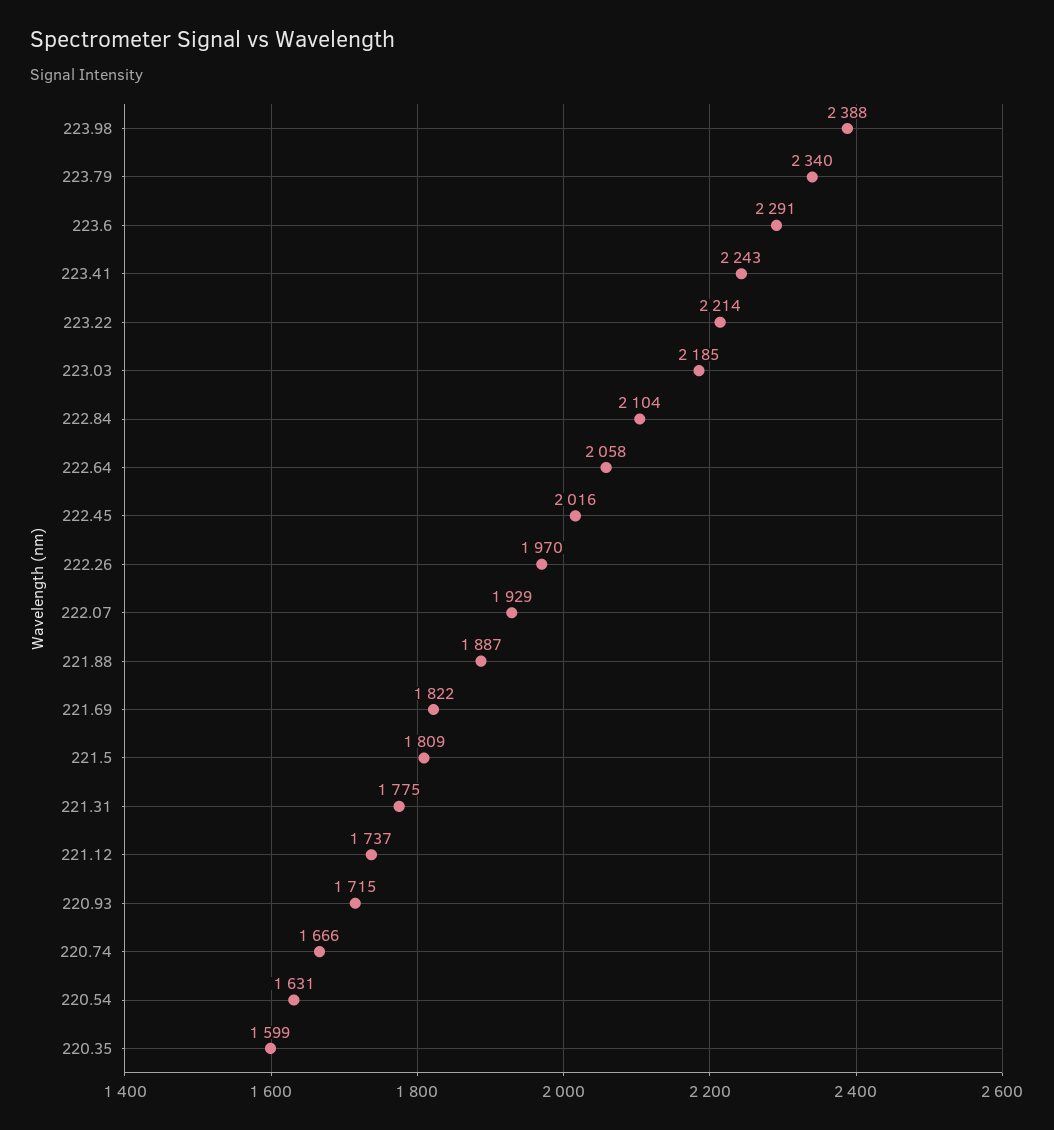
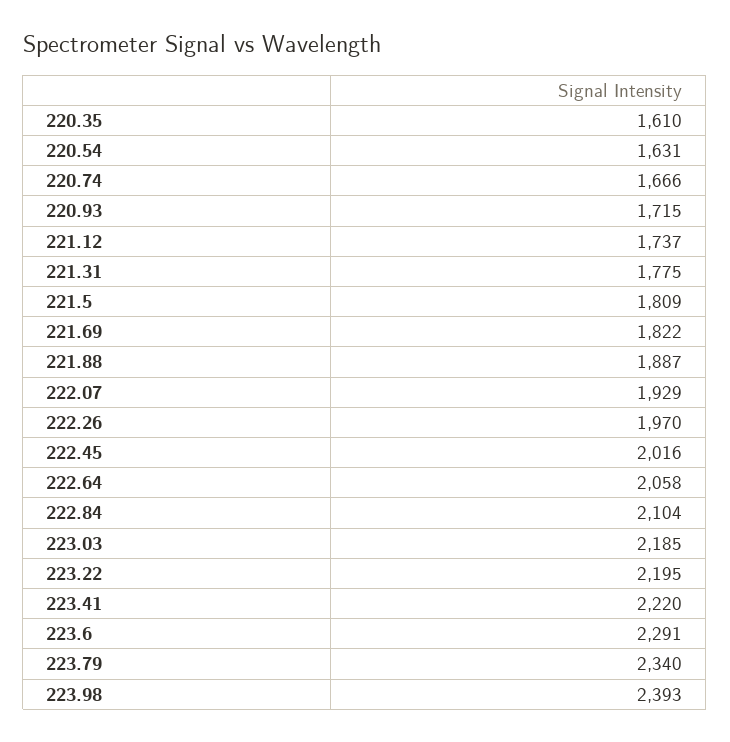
223.98: 2388 -> 2393
223.41: 2243 -> 2220
223.22: 2214 -> 2195
220.35: 1599 -> 1610

